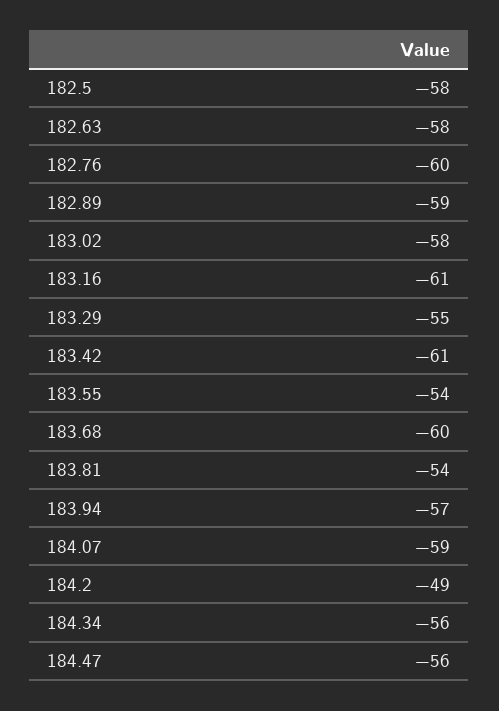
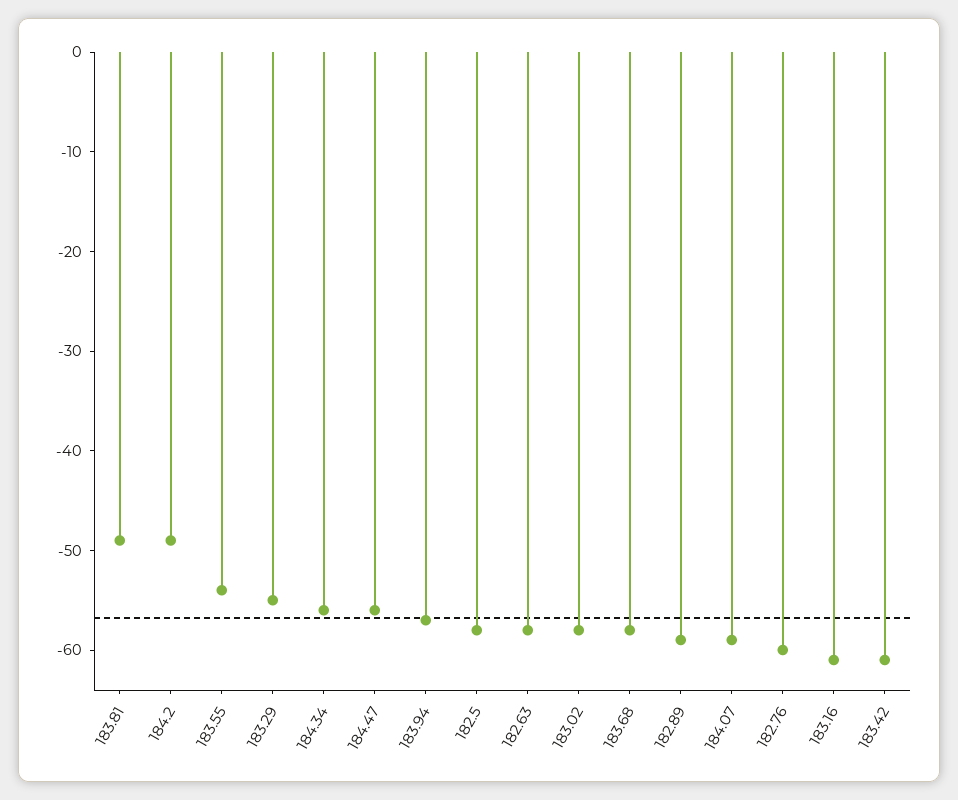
183.68: -60 -> -58
183.81: -54 -> -49

